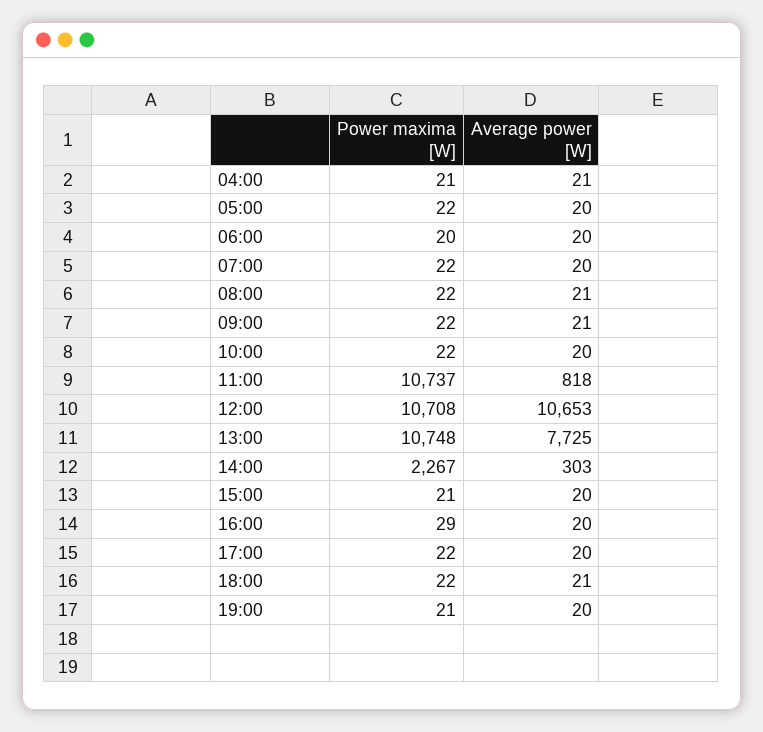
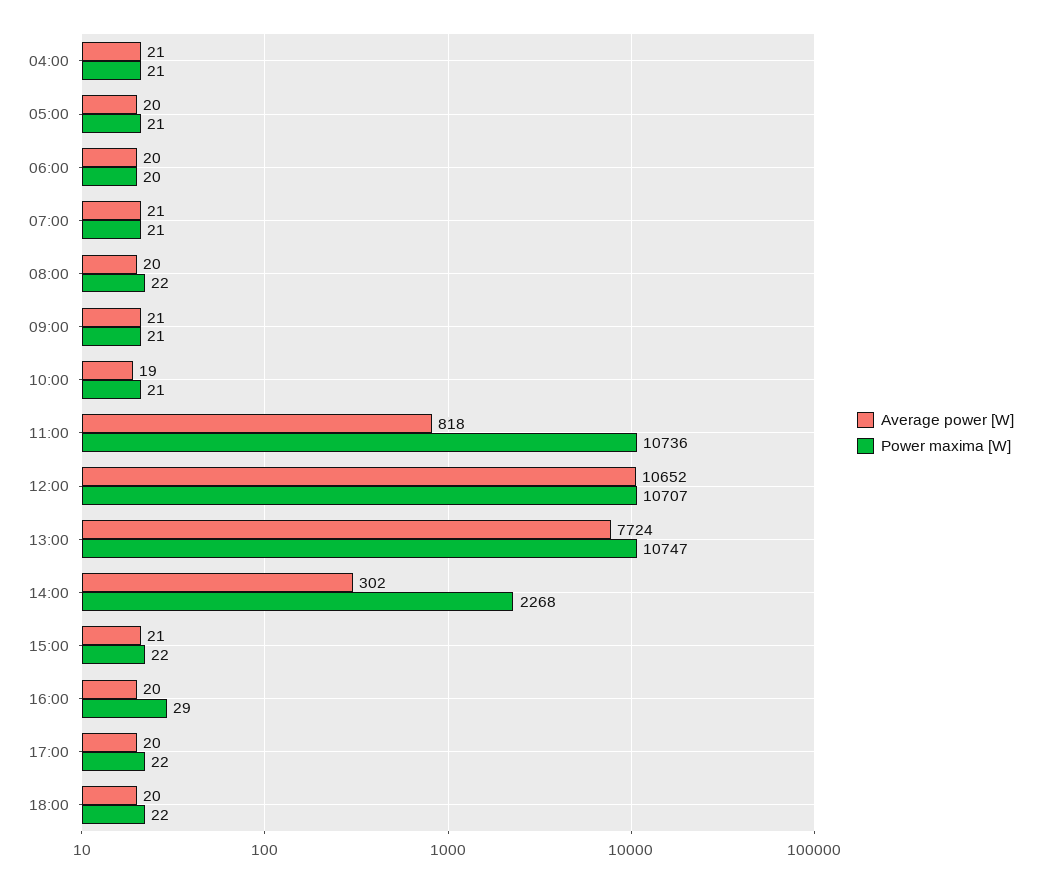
Power maxima [W], 05:00: 22 -> 21
Power maxima [W], 07:00: 22 -> 21
Average power [W], 07:00: 20 -> 21
Average power [W], 08:00: 21 -> 20
Power maxima [W], 09:00: 22 -> 21
Power maxima [W], 10:00: 22 -> 21
Average power [W], 10:00: 20 -> 19
Power maxima [W], 11:00: 10737 -> 10736
Power maxima [W], 12:00: 10708 -> 10707
Average power [W], 12:00: 10653 -> 10652
Power maxima [W], 13:00: 10748 -> 10747
Average power [W], 13:00: 7725 -> 7724
Power maxima [W], 14:00: 2267 -> 2268
Average power [W], 14:00: 303 -> 302
Power maxima [W], 15:00: 21 -> 22
Average power [W], 15:00: 20 -> 21
Average power [W], 18:00: 21 -> 20
Power maxima [W], 19:00: 21 -> none
Average power [W], 19:00: 20 -> none

